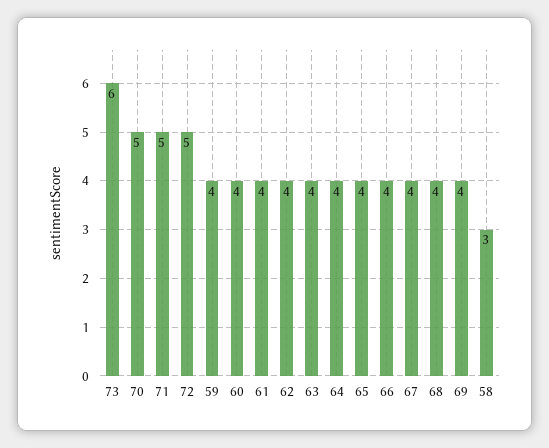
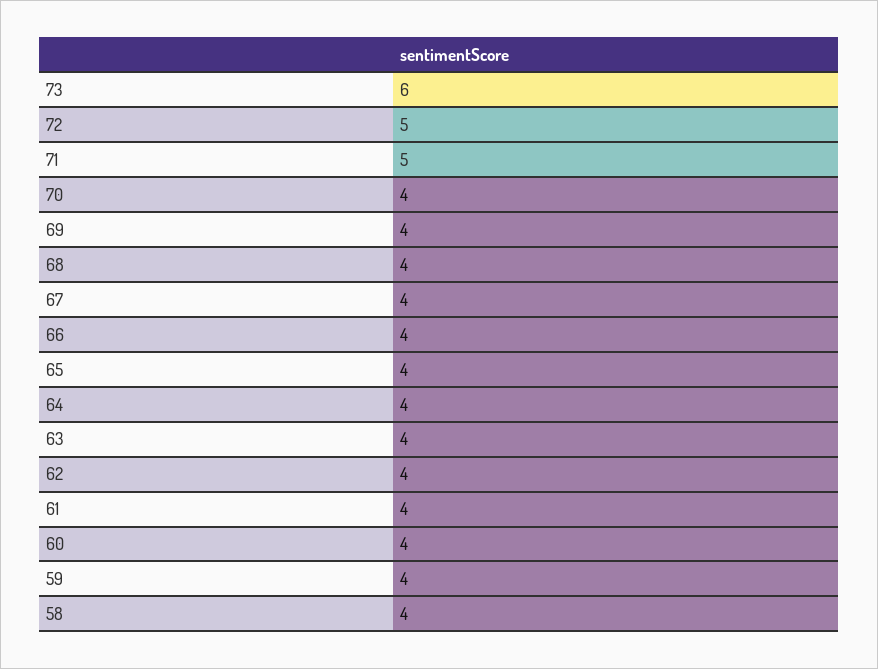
70: 5 -> 4
58: 3 -> 4

